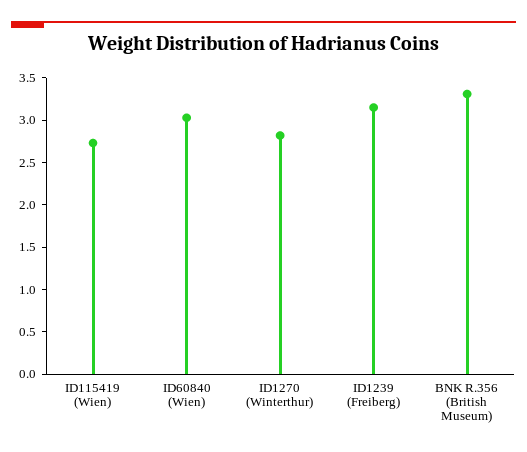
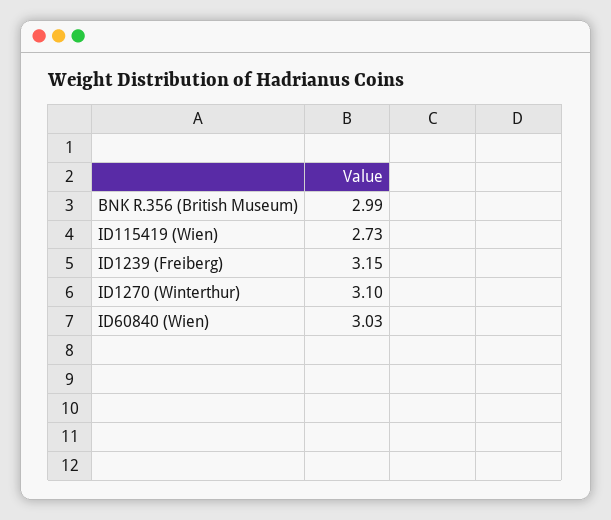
ID1270 (Winterthur): 2.8 -> 3.1
BNK R.356 (British Museum): 3.3 -> 2.99

